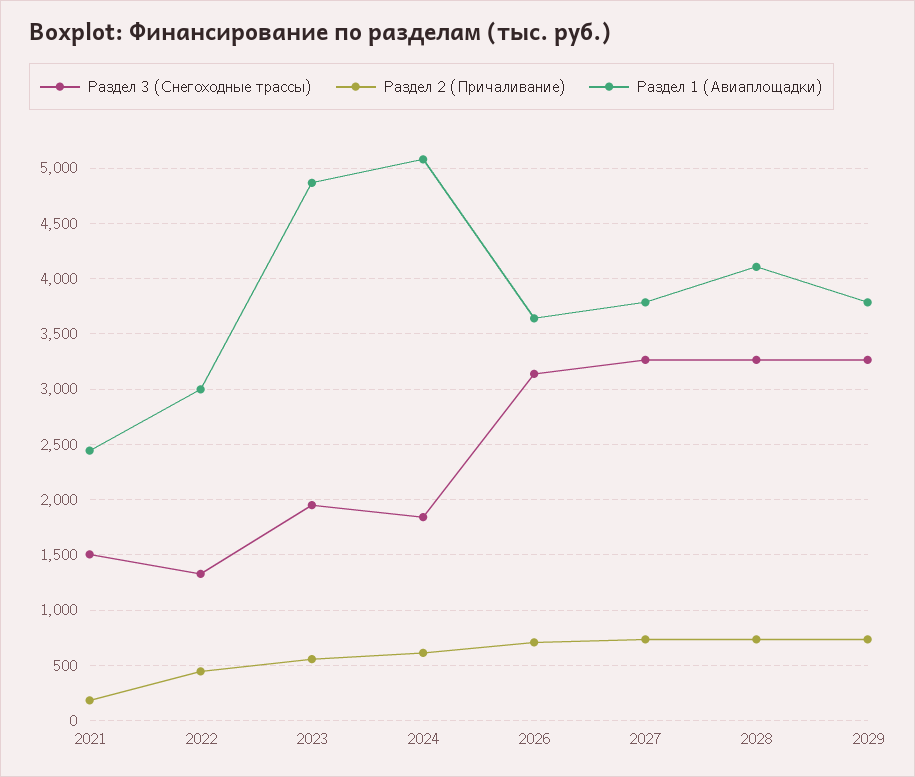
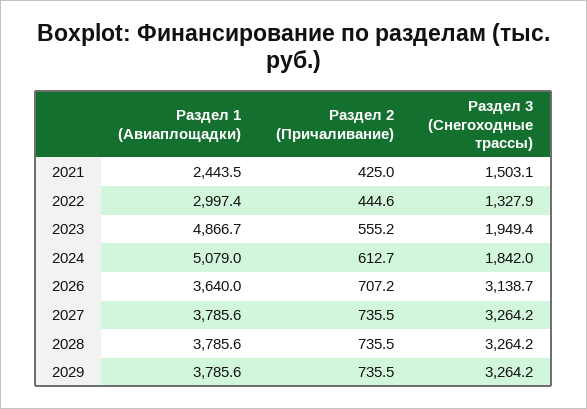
Раздел 2 (Причаливание), 2021: 200 -> 425
Раздел 1 (Авиаплощадки), 2028: 4100 -> 3785.6

